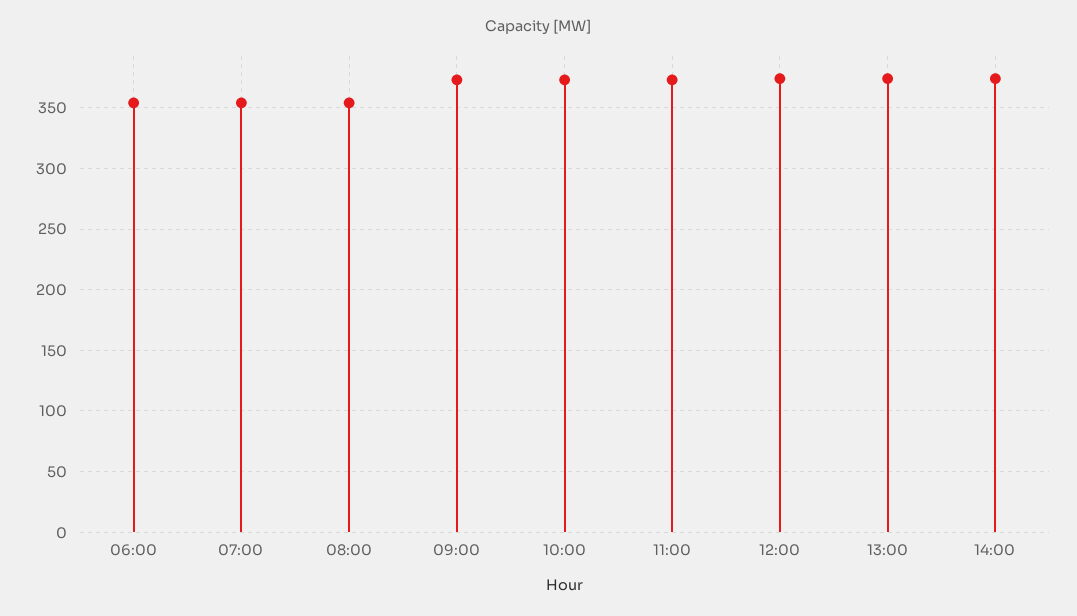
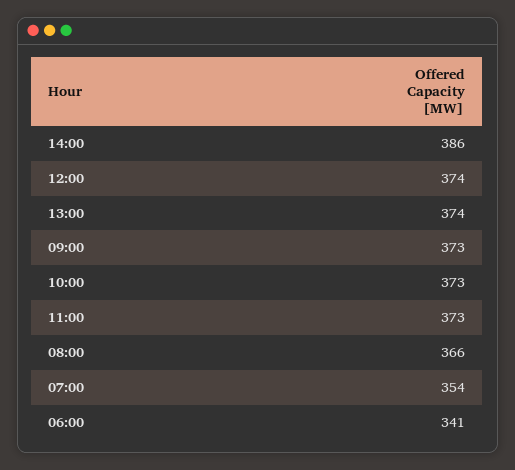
06:00: 355 -> 341
08:00: 355 -> 366
14:00: 375 -> 386

